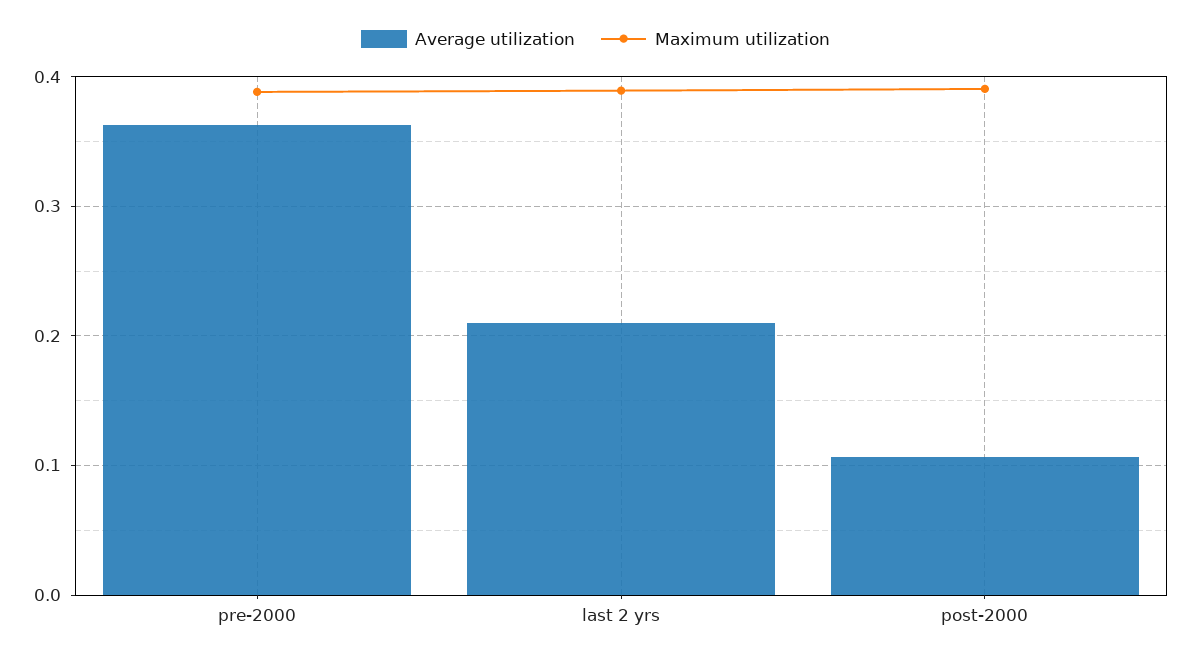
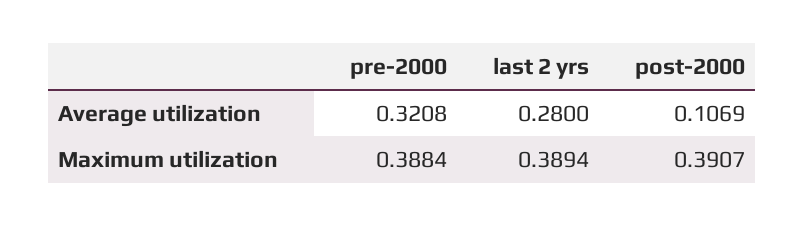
Average utilization, pre-2000: 0.36 -> 0.3208
Average utilization, last 2 yrs: 0.21 -> 0.28

